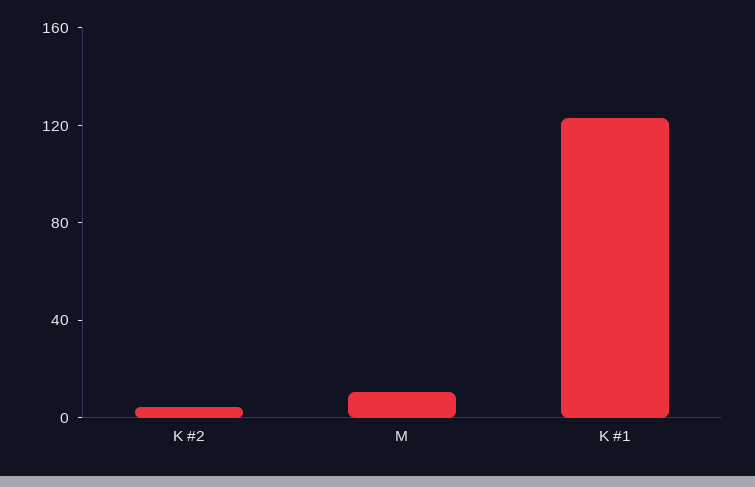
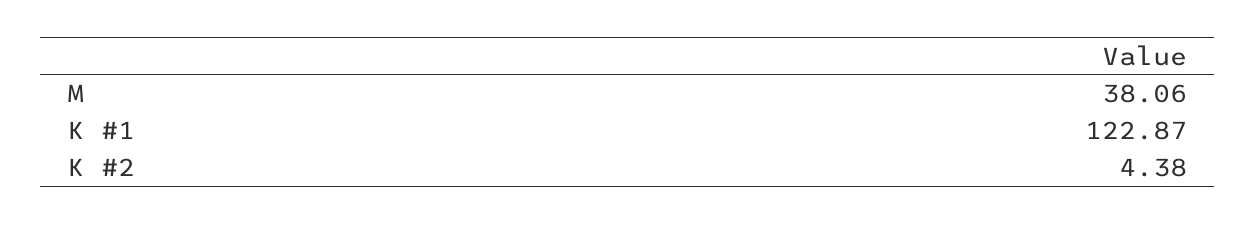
M: 10 -> 38.06

